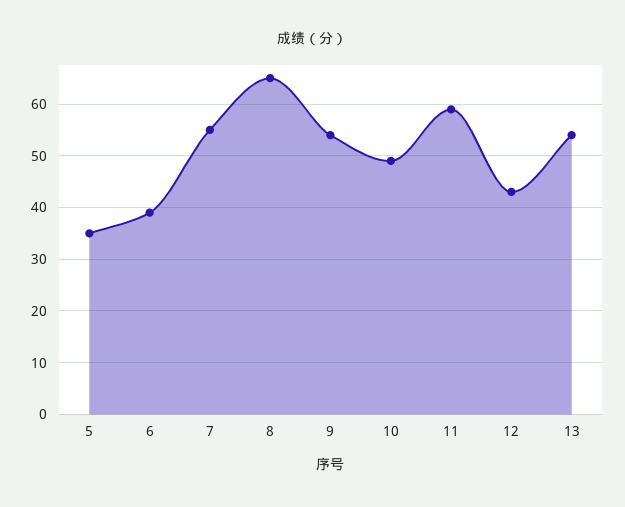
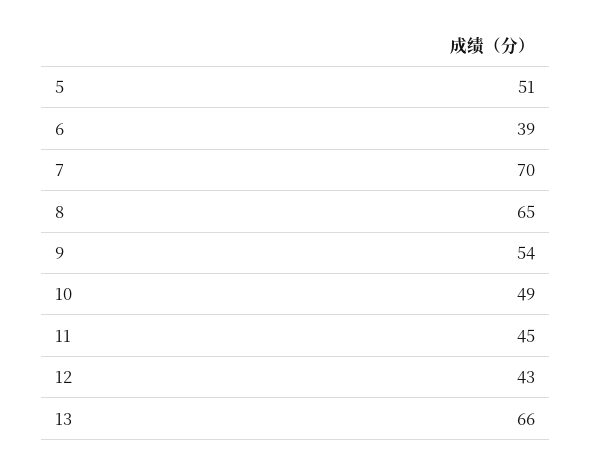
5: 35 -> 51
7: 55 -> 70
11: 60 -> 45
13: 55 -> 66

